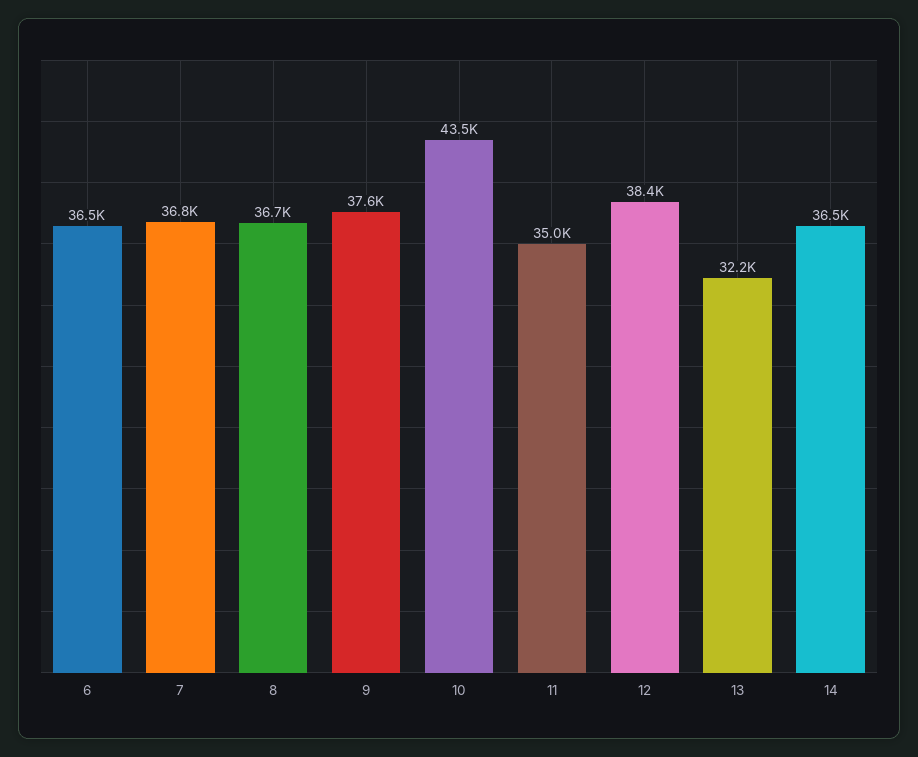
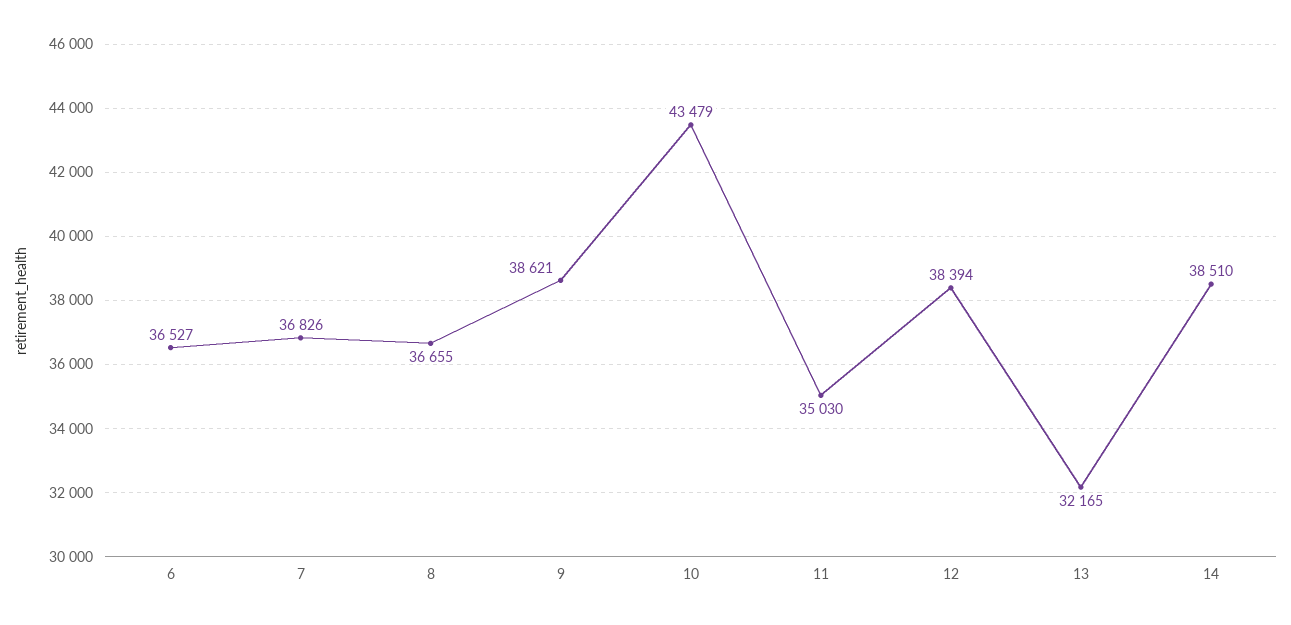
9: 37600 -> 38621
14: 36500 -> 38510

